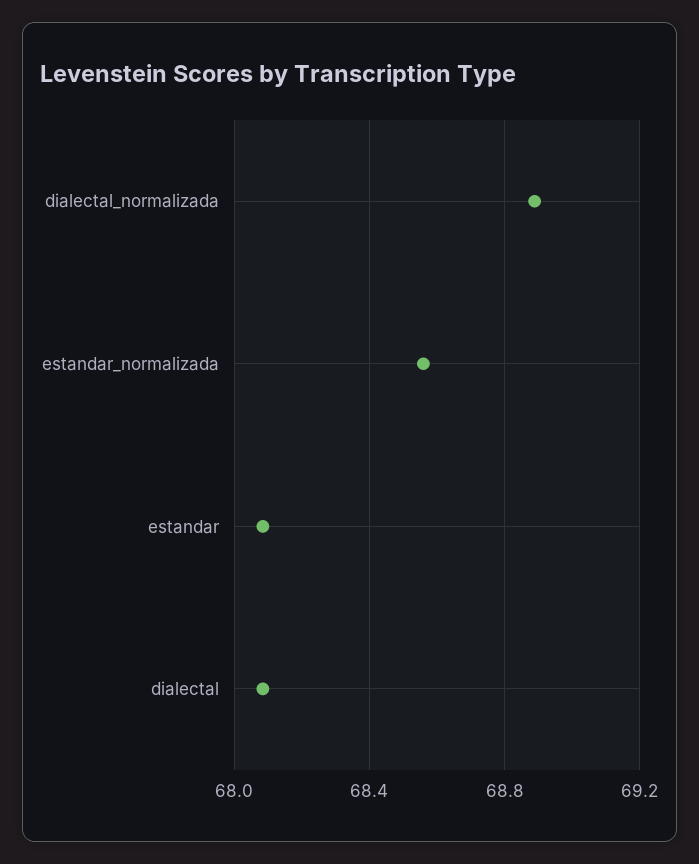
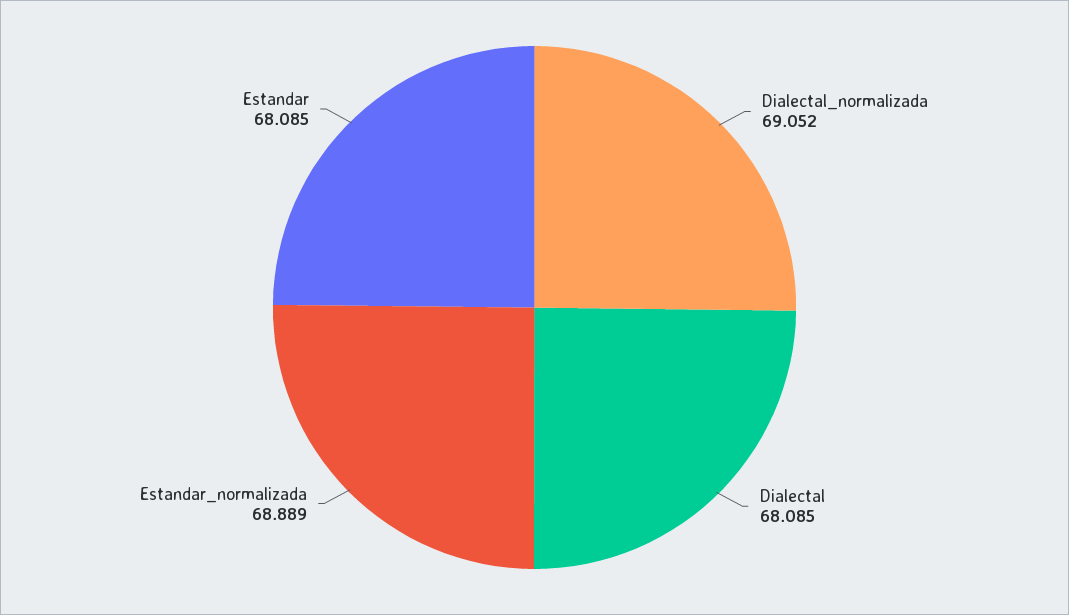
dialectal_normalizada: 68.9 -> 69.052
estandar_normalizada: 68.55 -> 68.889

